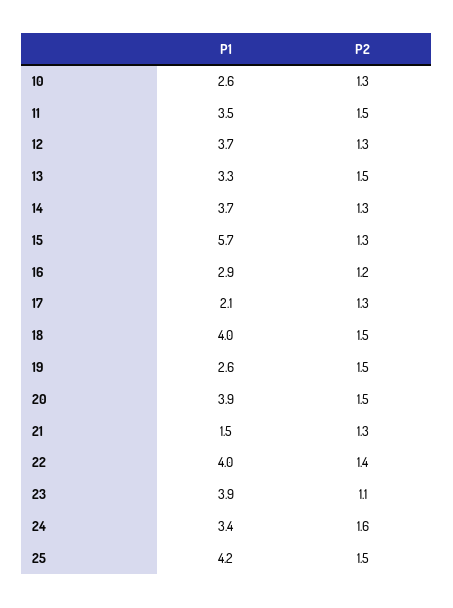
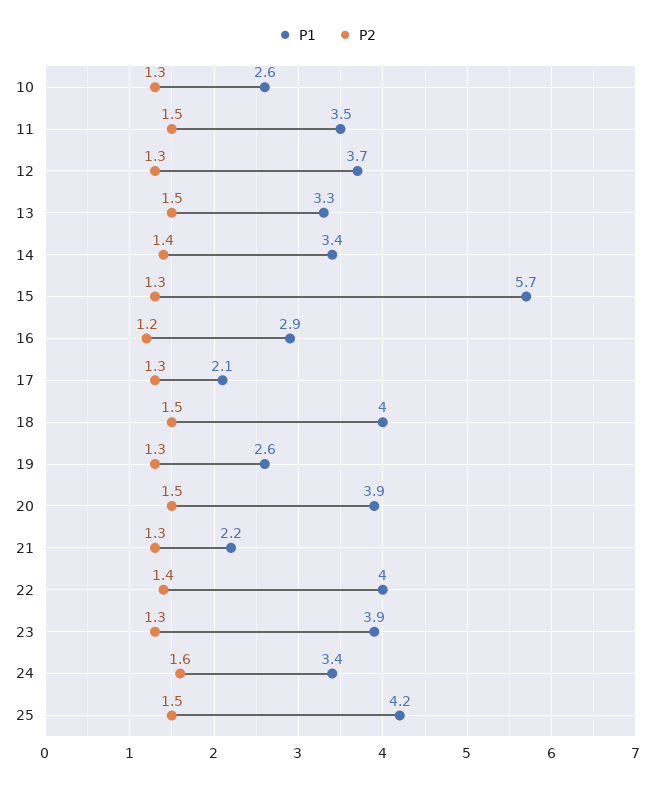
P1, 14: 3.7 -> 3.4
P2, 14: 1.3 -> 1.4
P2, 19: 1.5 -> 1.3
P1, 21: 1.5 -> 2.2
P2, 23: 1.1 -> 1.3

